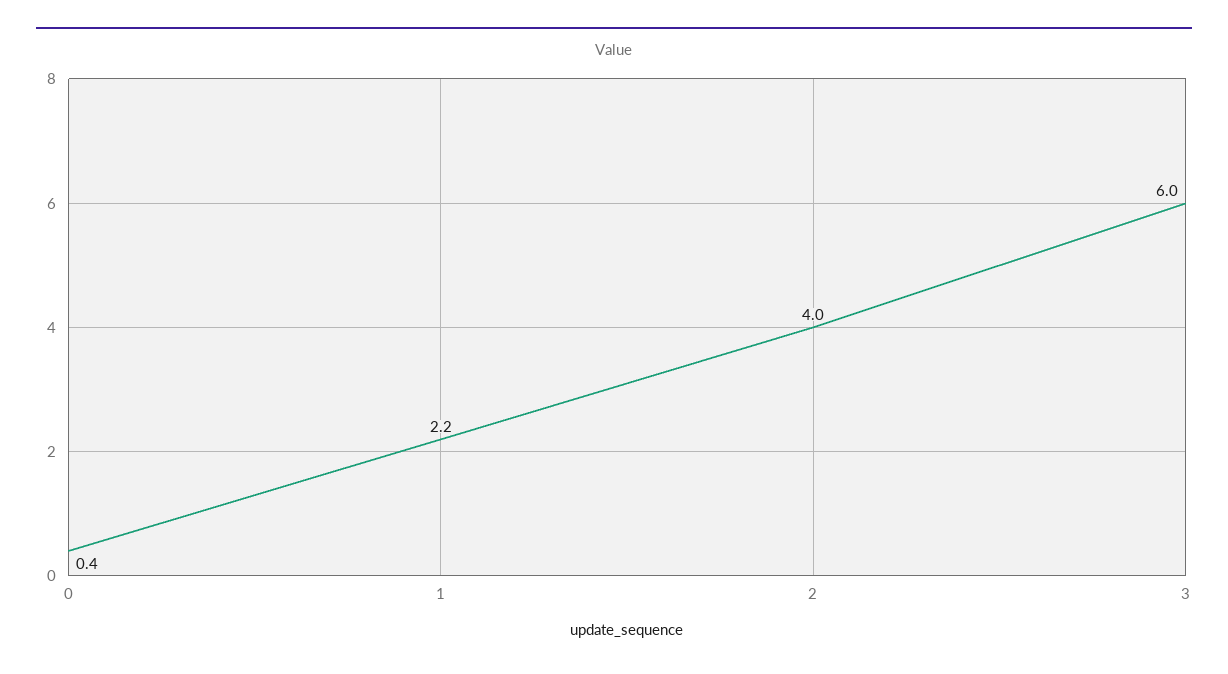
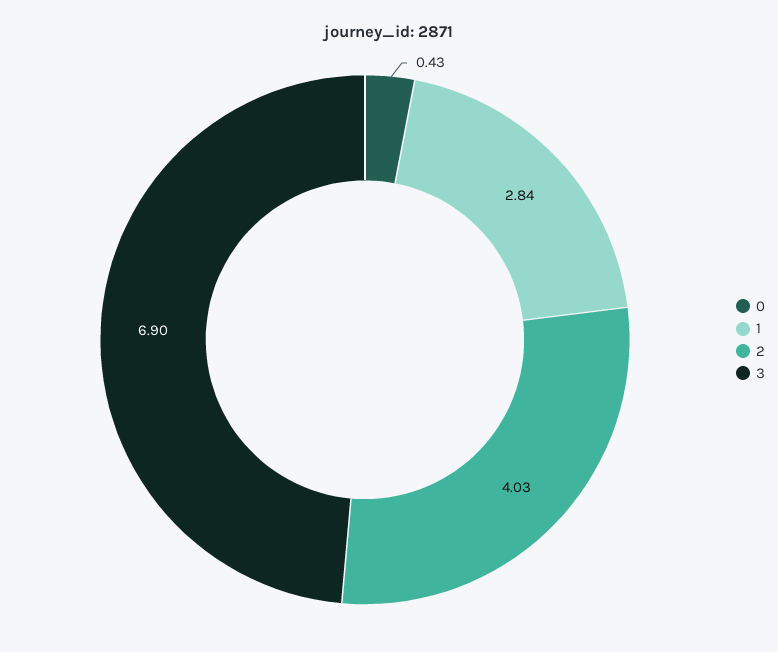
1: 2.2 -> 2.84
3: 6 -> 6.9

